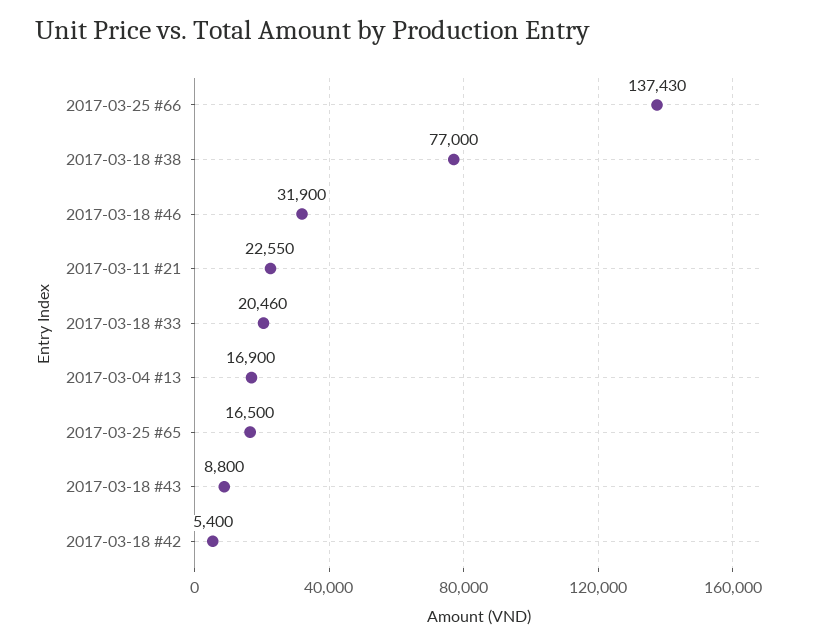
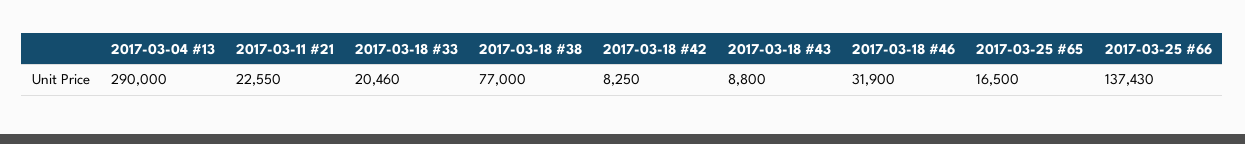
2017-03-04 #13: 16900 -> 290000
2017-03-18 #42: 5400 -> 8250

